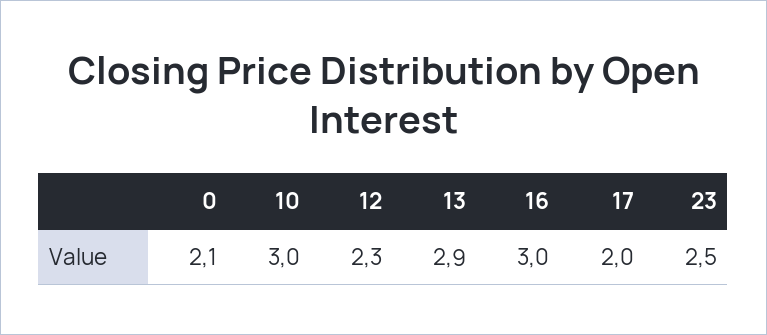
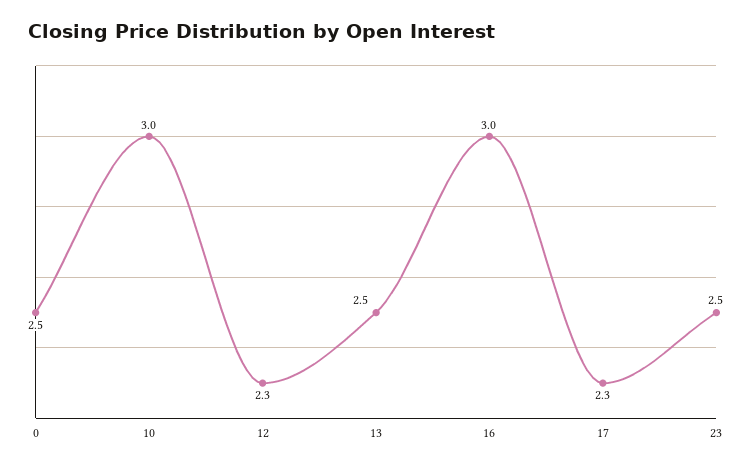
0: 2.1 -> 2.5
13: 2.9 -> 2.5
17: 2 -> 2.3

